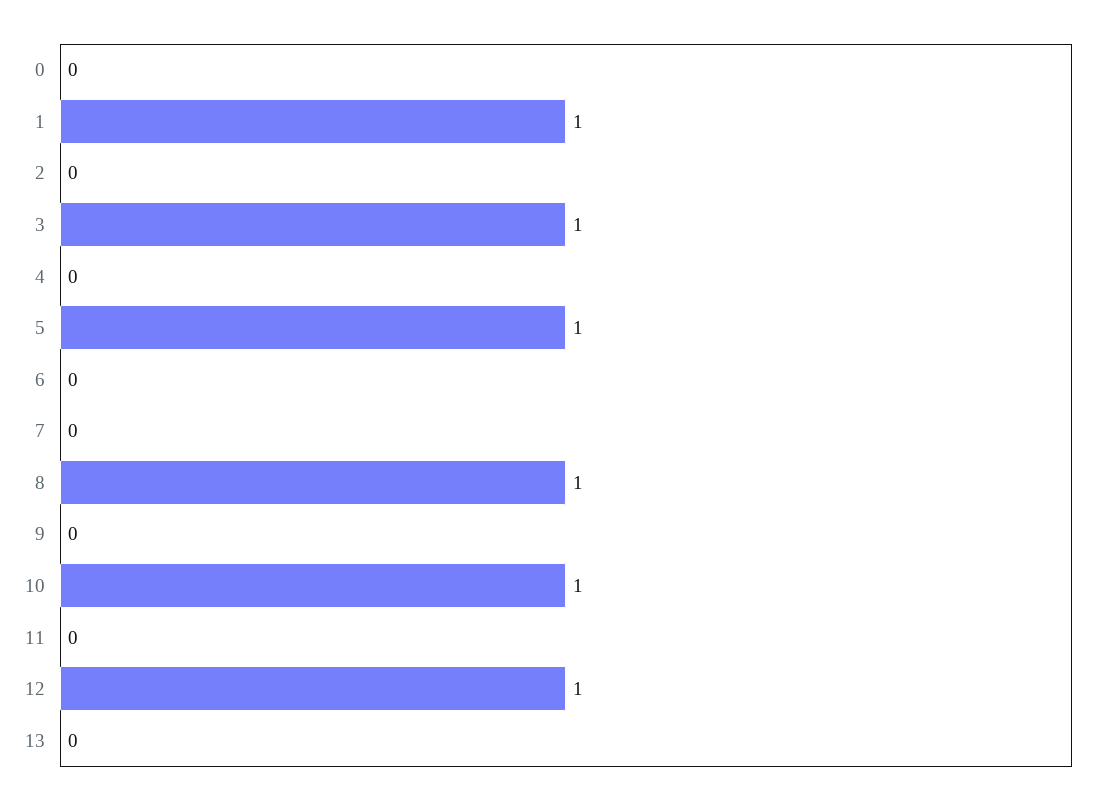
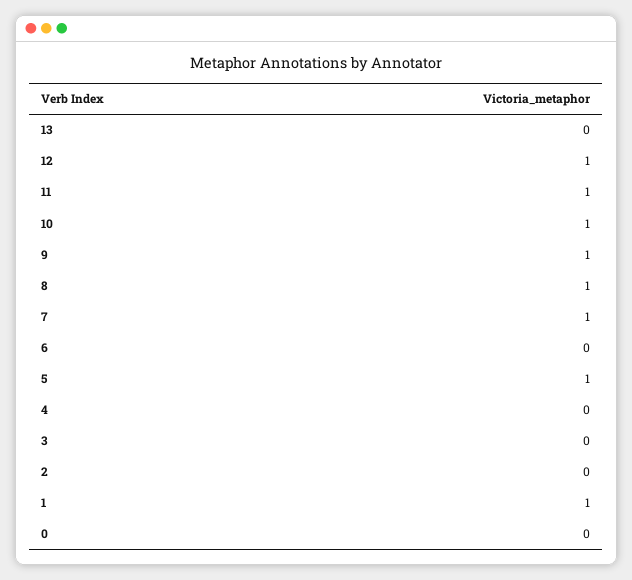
3: 1 -> 0
7: 0 -> 1
9: 0 -> 1
11: 0 -> 1

